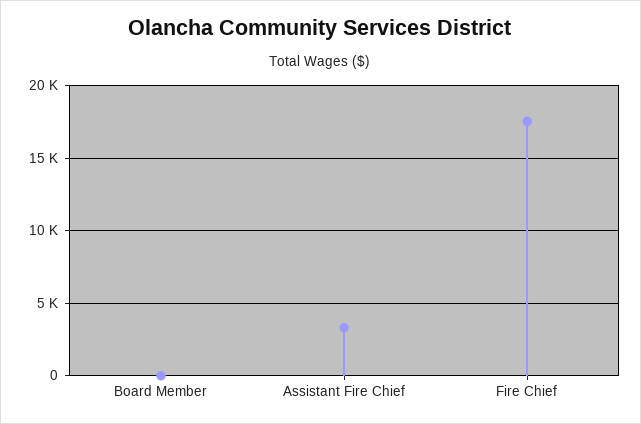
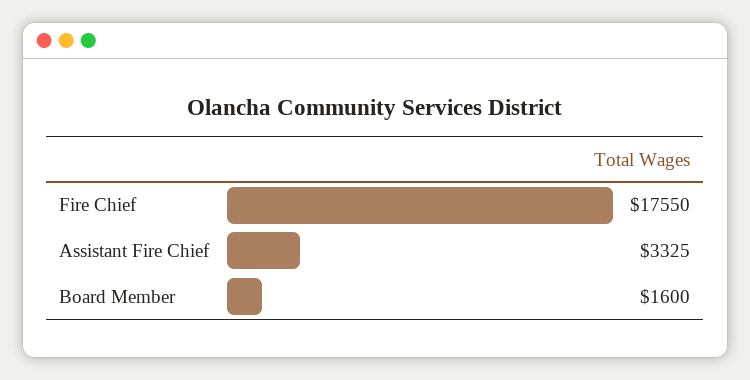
Board Member: 0 -> 1600

